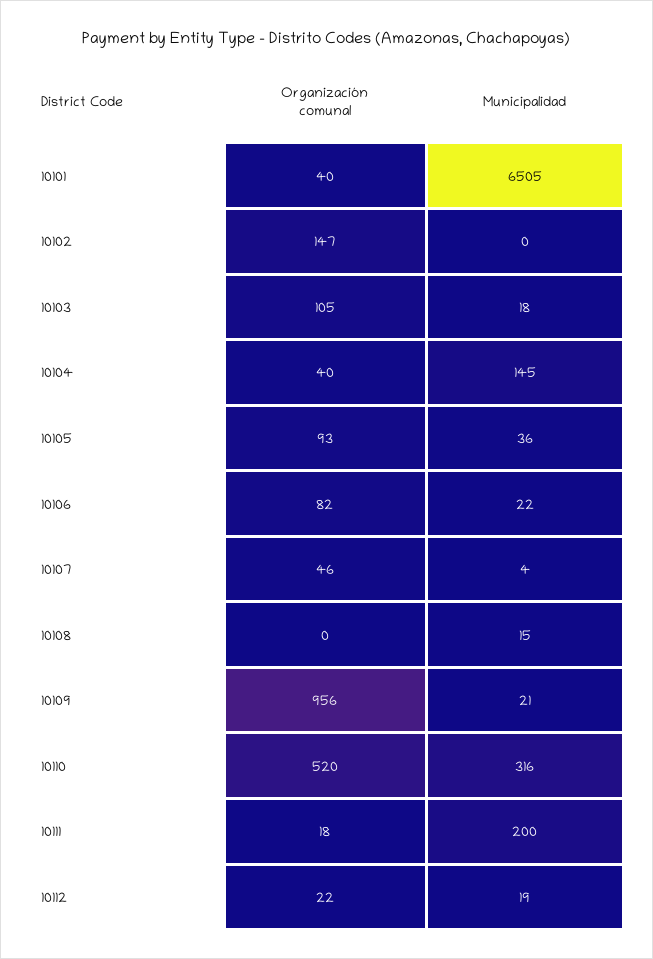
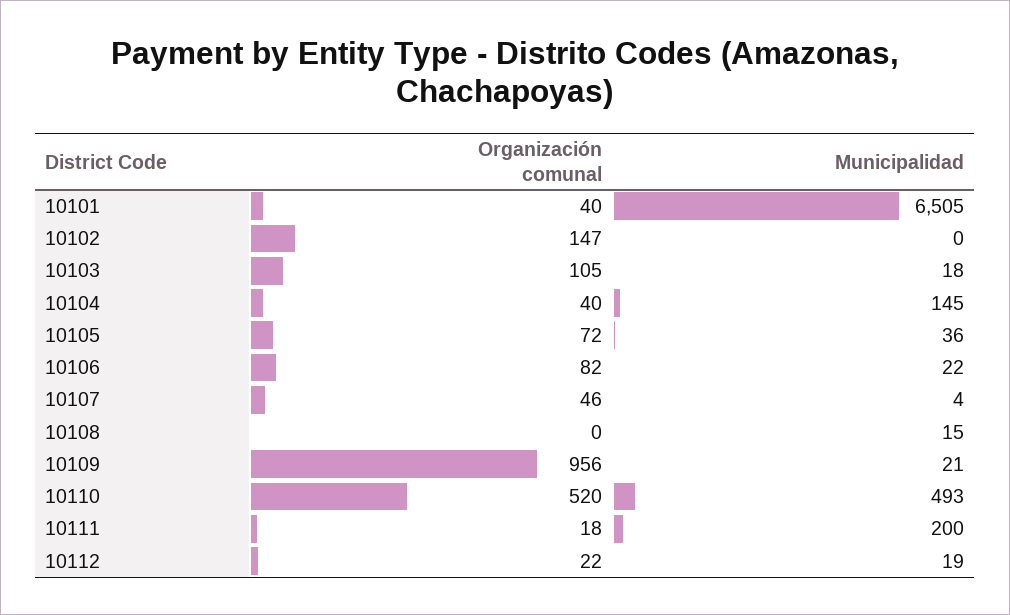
Organización comunal, 10105: 93 -> 72
Municipalidad, 10110: 316 -> 493

